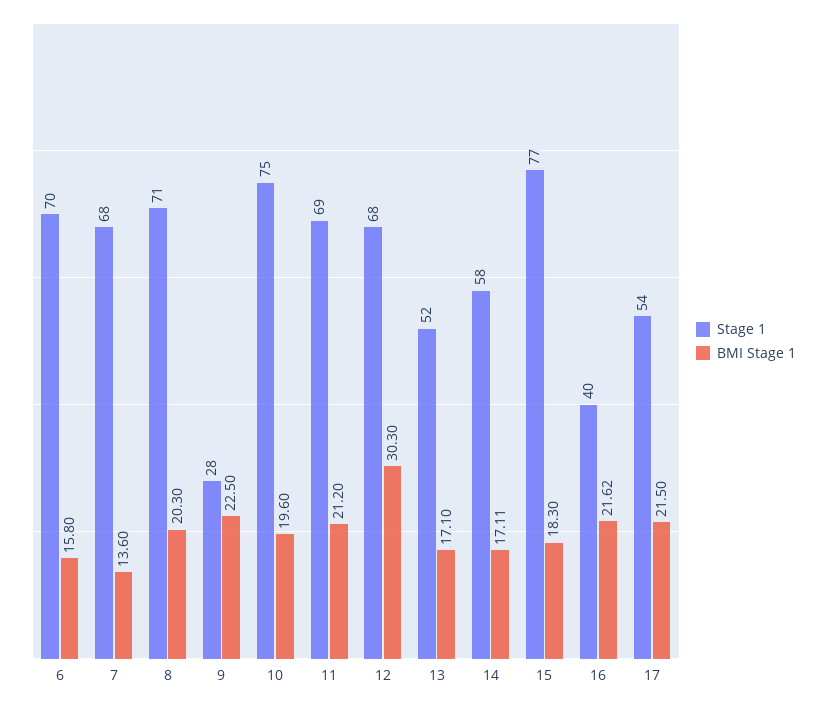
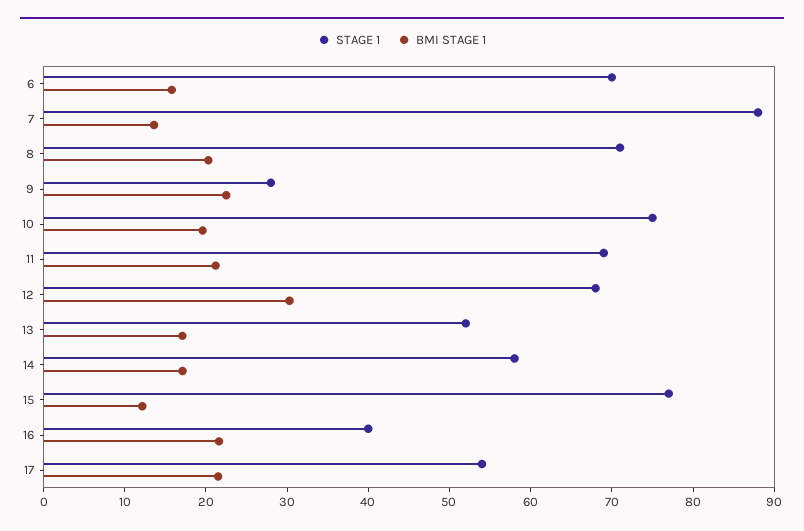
Stage 1, 7: 68 -> 88
BMI Stage 1, 15: 18.3 -> 12

